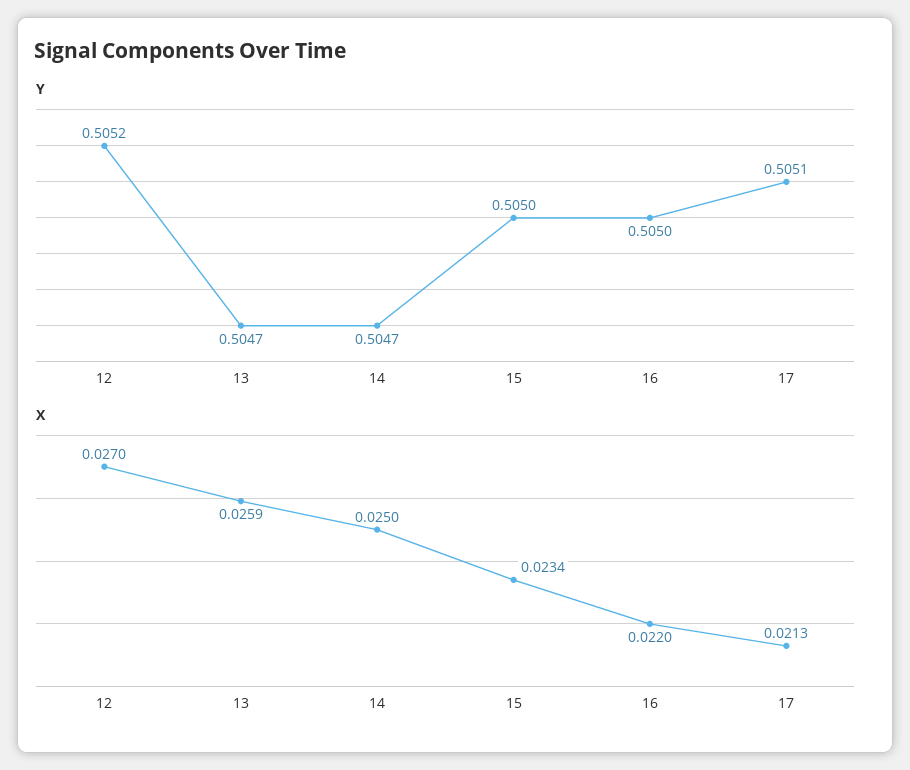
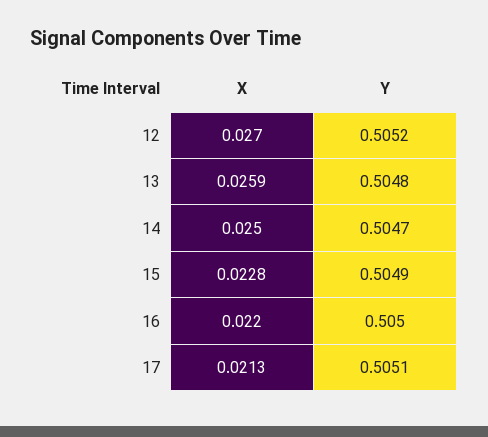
Y, 13: 0.5047 -> 0.5048
Y, 15: 0.505 -> 0.5049
X, 15: 0.0234 -> 0.0228

